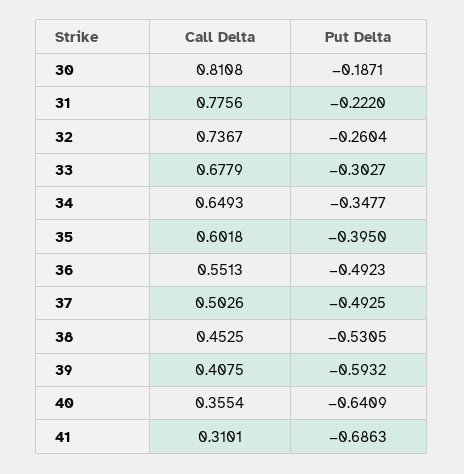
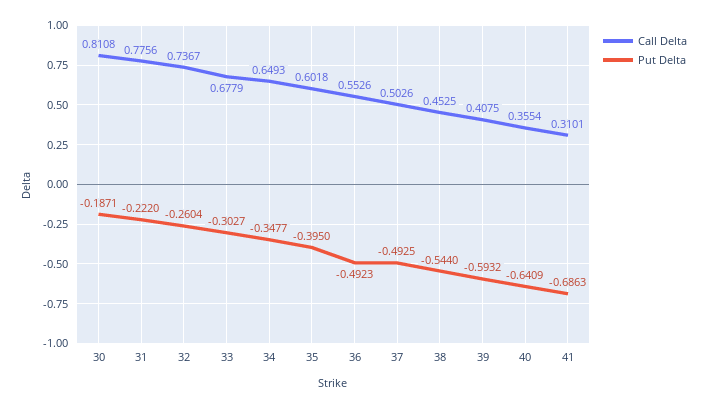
Call Delta, 36: 0.5513 -> 0.5526
Put Delta, 38: -0.5305 -> -0.544

